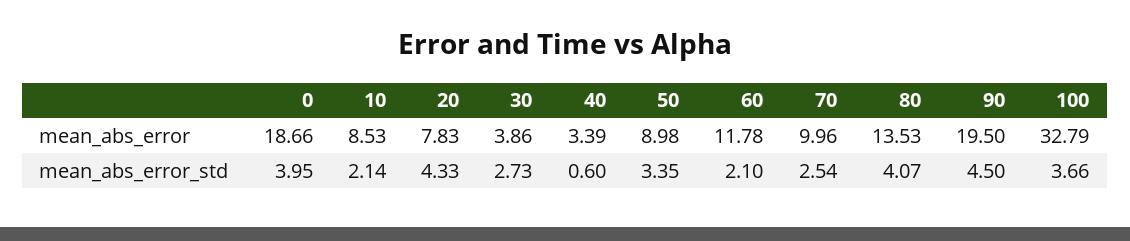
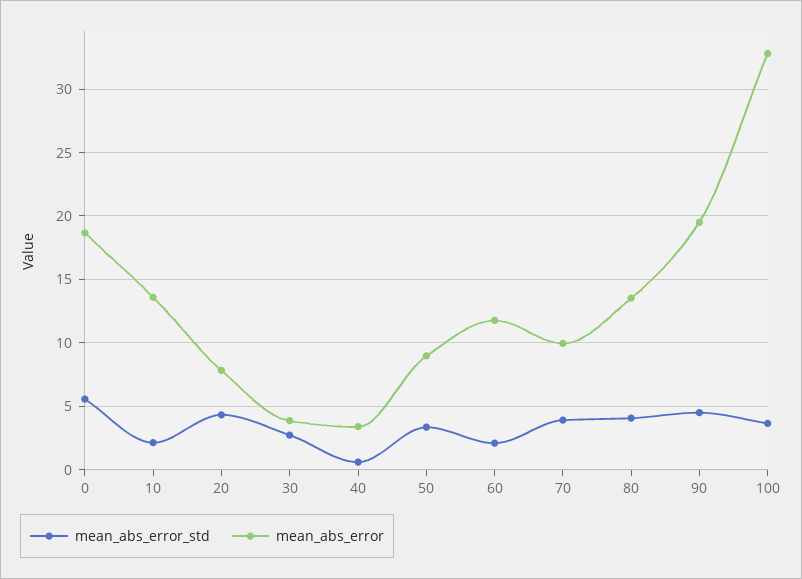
mean_abs_error, 10: 8.53 -> 13.5
mean_abs_error_std, 0: 3.95 -> 5.5
mean_abs_error_std, 70: 2.54 -> 4

